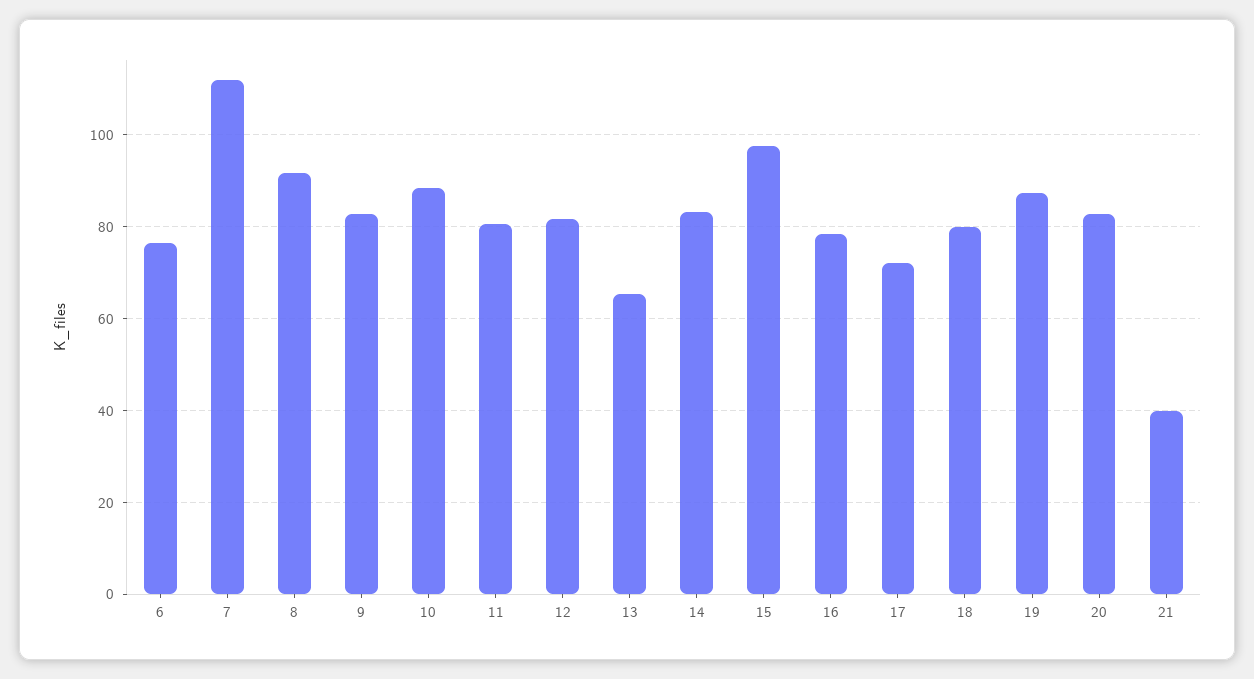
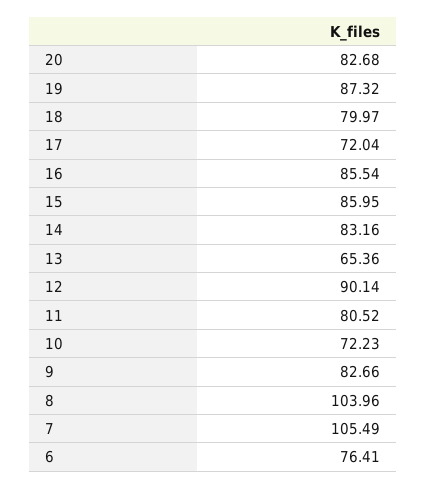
7: 112 -> 105.49
8: 92 -> 103.96
10: 88 -> 72.23
12: 82 -> 90.14
15: 98 -> 85.95
16: 78 -> 85.54
21: 40 -> none

